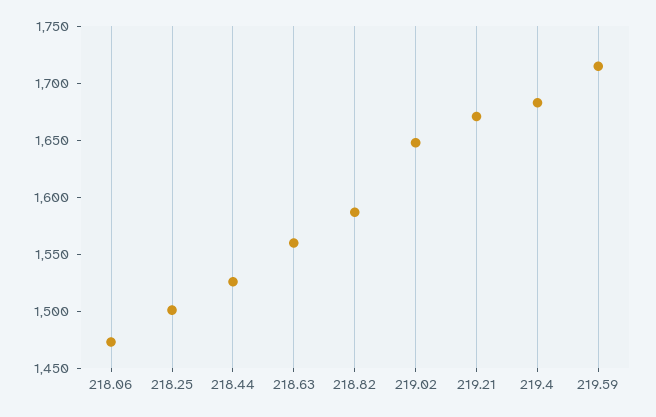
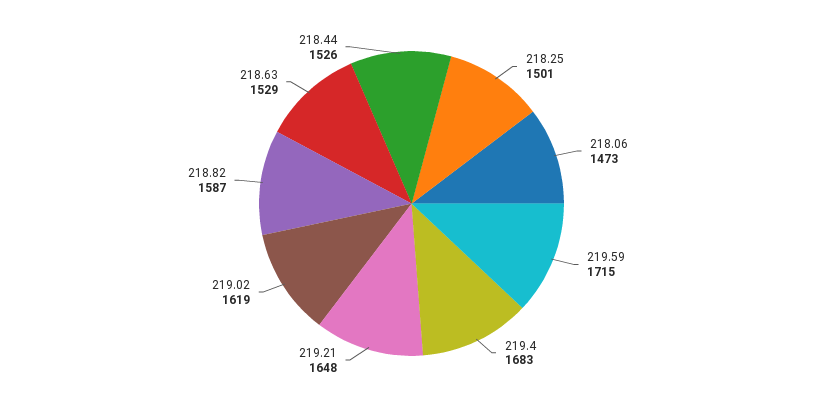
218.63: 1560 -> 1529
219.02: 1650 -> 1619
219.21: 1670 -> 1648

